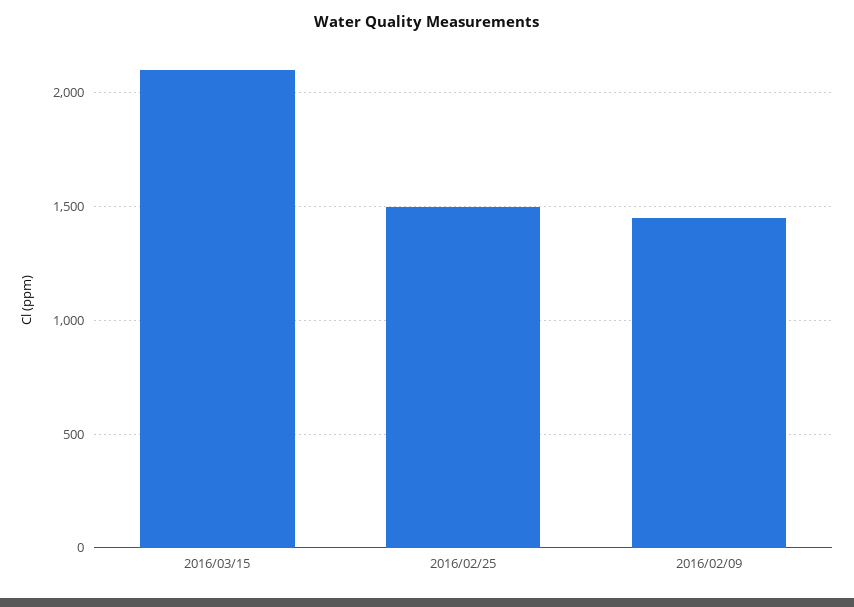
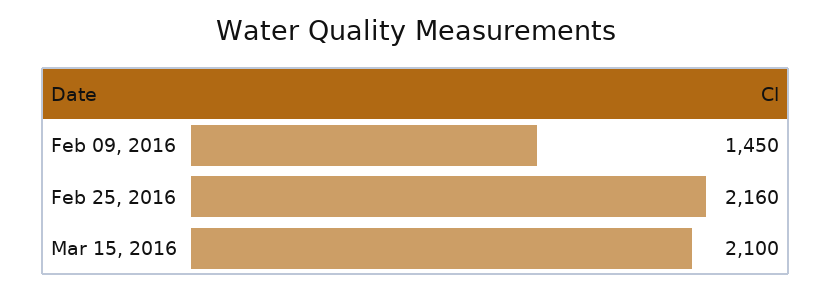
2016/02/25: 1500 -> 2160

